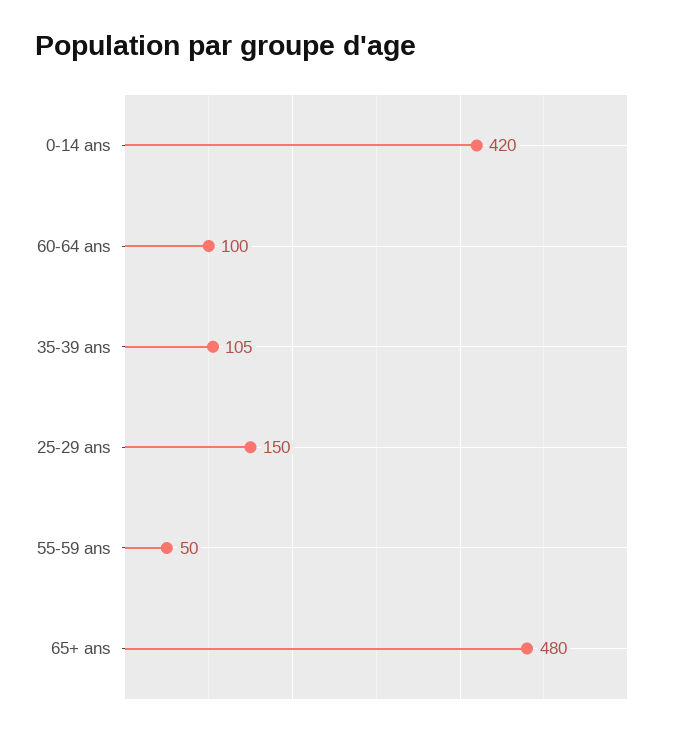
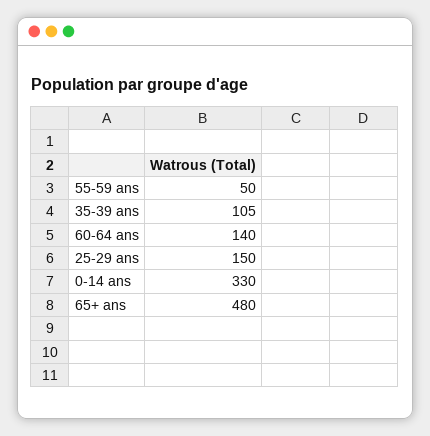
0-14 ans: 420 -> 330
60-64 ans: 100 -> 140

